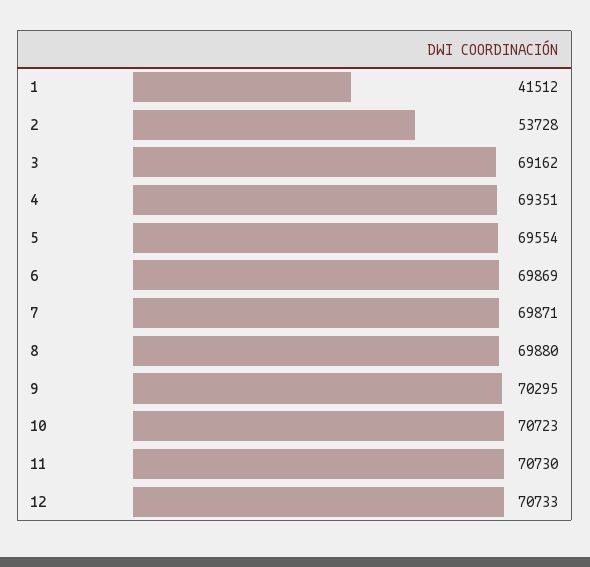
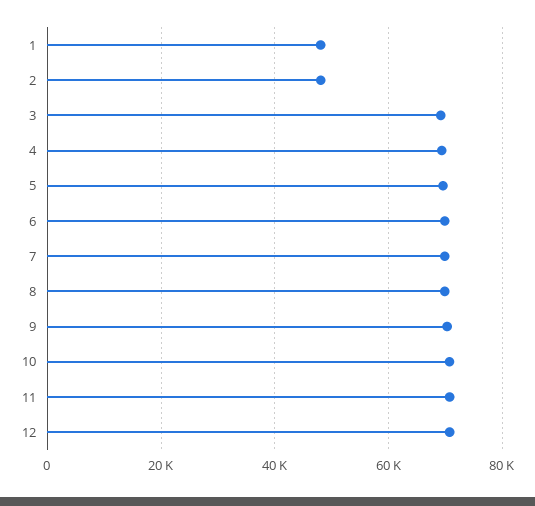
1: 41512 -> 48000
2: 53728 -> 48000

